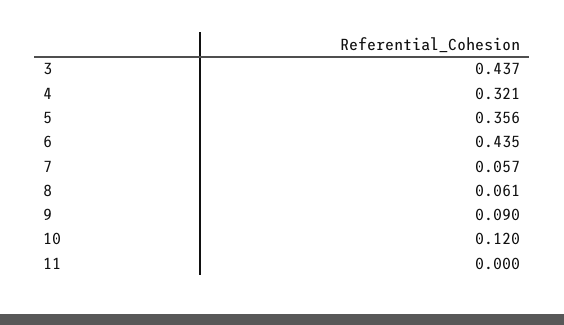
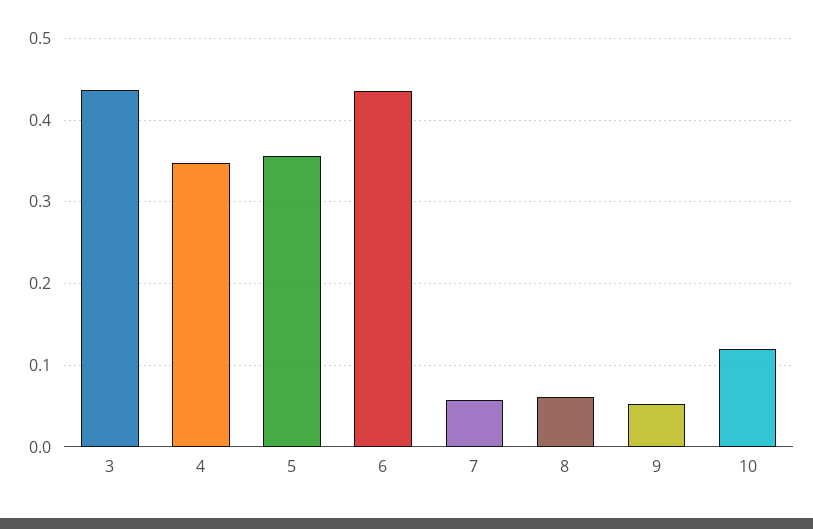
4: 0.321 -> 0.35
9: 0.09 -> 0.05
11: 0 -> none

